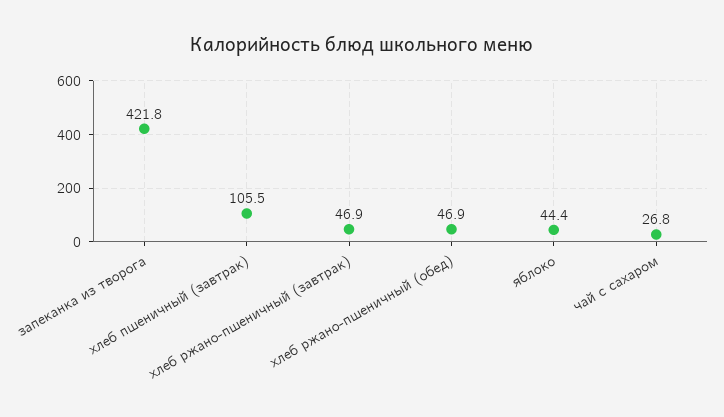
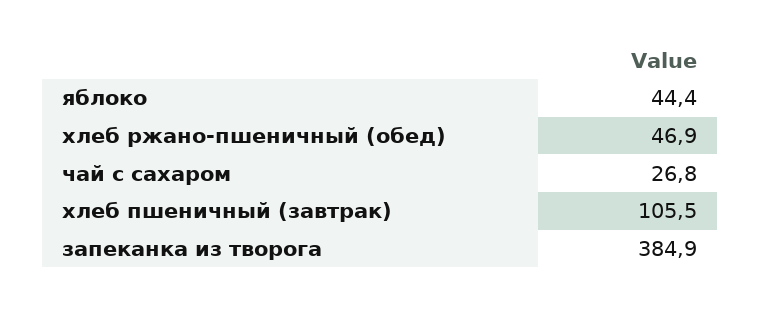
запеканка из творога: 421.8 -> 384.9
хлеб ржано-пшеничный (завтрак): 46.9 -> none

